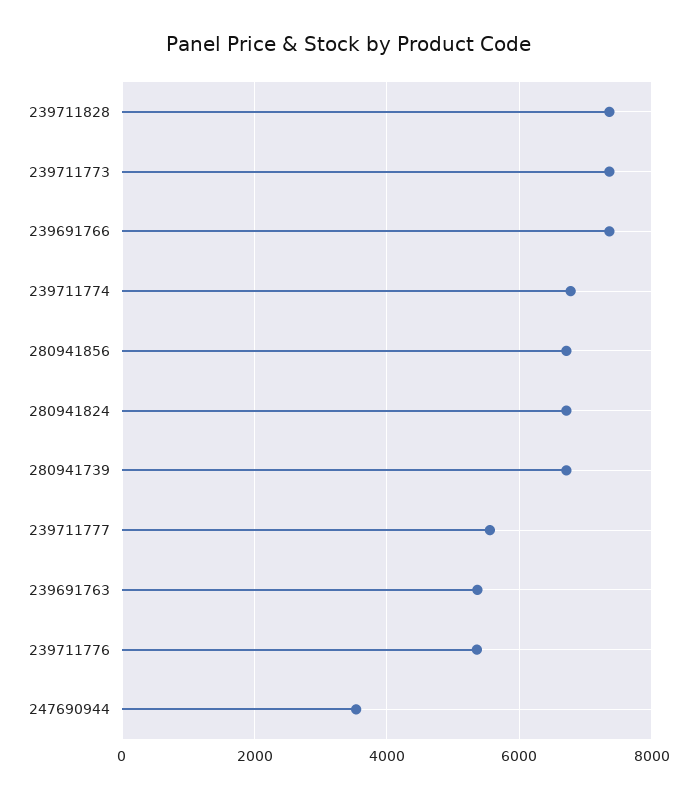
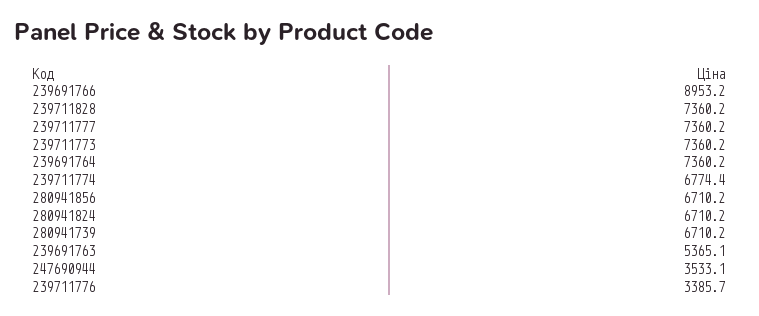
239691766: 7400 -> 8953.2
239711777: 5600 -> 7360.2
239711776: 5400 -> 3385.7
239691764: none -> 7360.2

